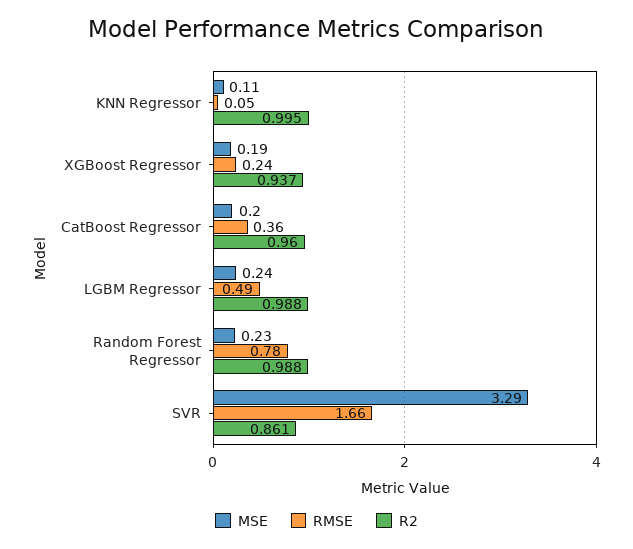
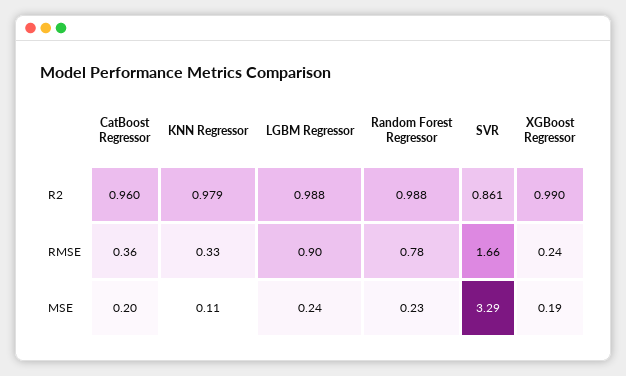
RMSE, KNN Regressor: 0.05 -> 0.33
R2, KNN Regressor: 0.995 -> 0.979
R2, XGBoost Regressor: 0.937 -> 0.99
RMSE, LGBM Regressor: 0.49 -> 0.9

